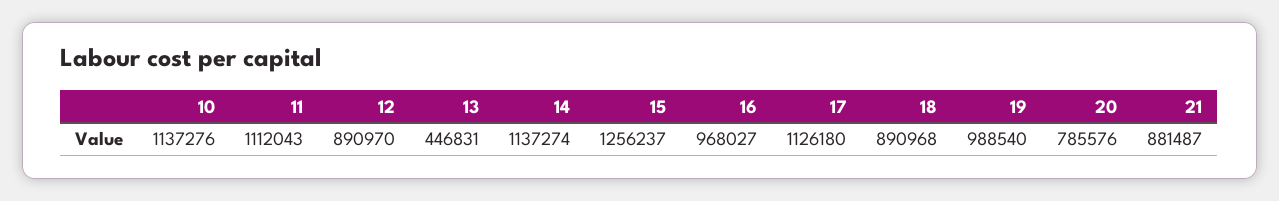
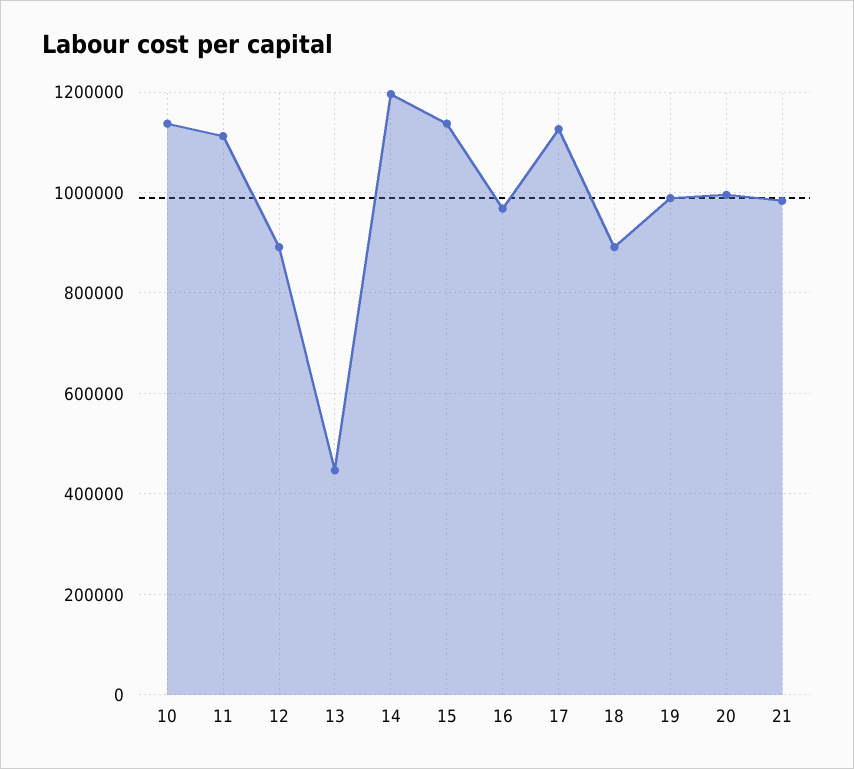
14: 1137274 -> 1200000
15: 1256237 -> 1140000
20: 785576 -> 1000000
21: 881487 -> 980000

